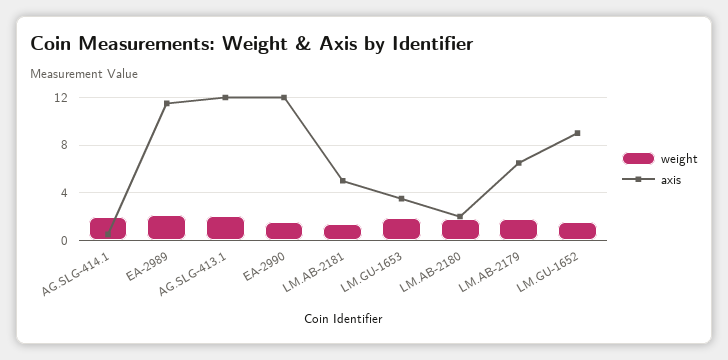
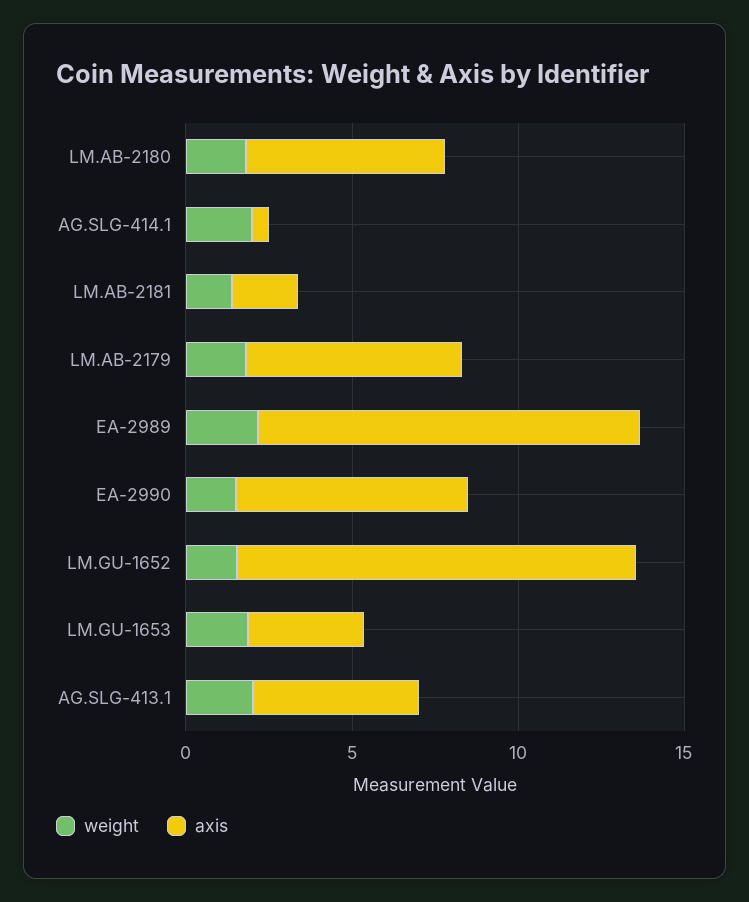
axis, AG.SLG-413.1: 12 -> 5
axis, EA-2990: 12 -> 7
axis, LM.AB-2181: 5 -> 2
axis, LM.AB-2180: 2 -> 6
axis, LM.GU-1652: 9 -> 12

